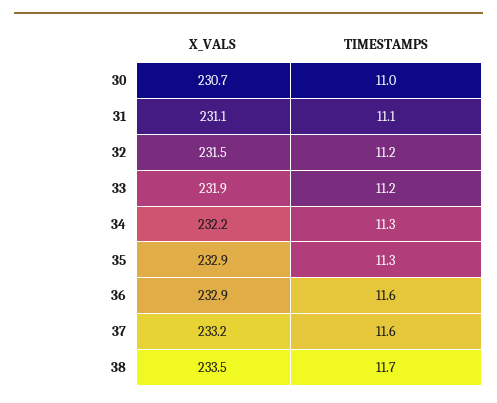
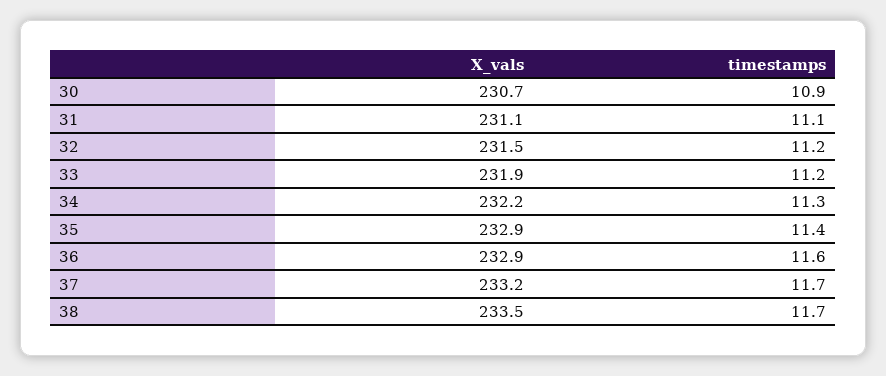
TIMESTAMPS, 30: 11 -> 10.9
TIMESTAMPS, 35: 11.3 -> 11.4
TIMESTAMPS, 37: 11.6 -> 11.7

